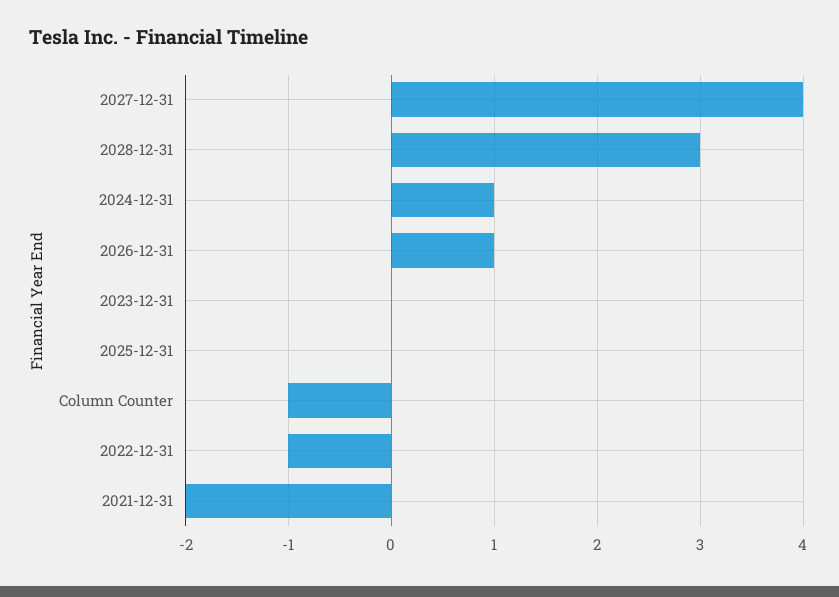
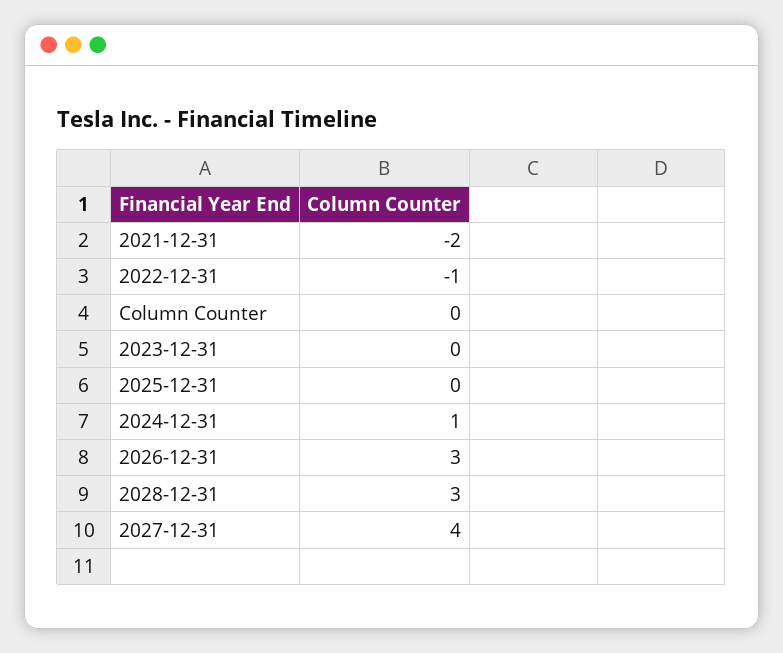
2026-12-31: 1 -> 3
Column Counter: -1 -> 0

